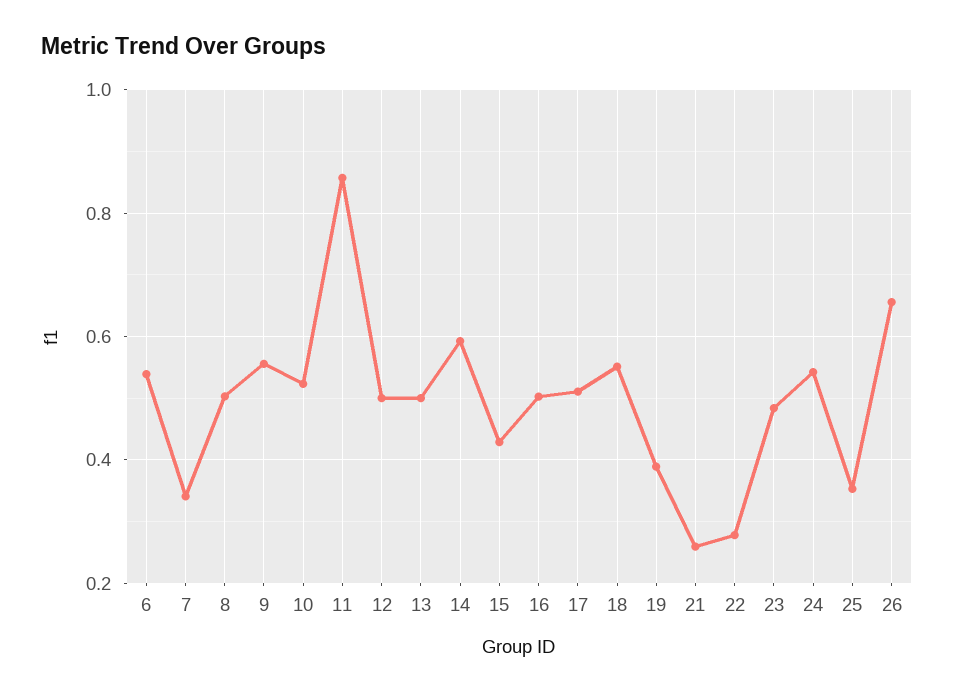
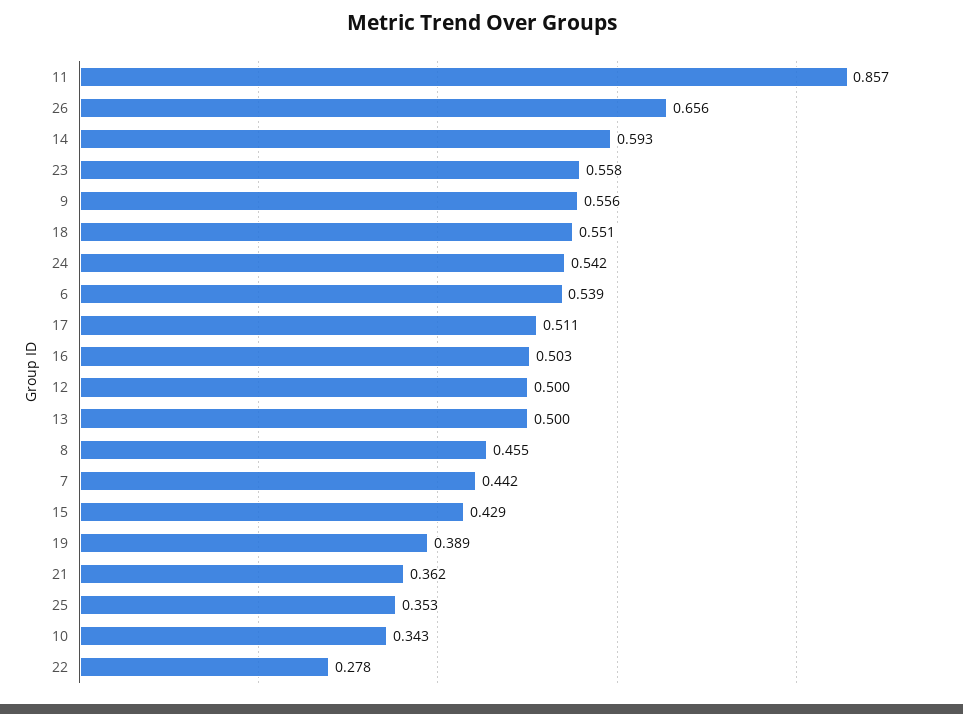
7: 0.34 -> 0.442
8: 0.5 -> 0.455
10: 0.52 -> 0.343
21: 0.26 -> 0.362
23: 0.48 -> 0.558

